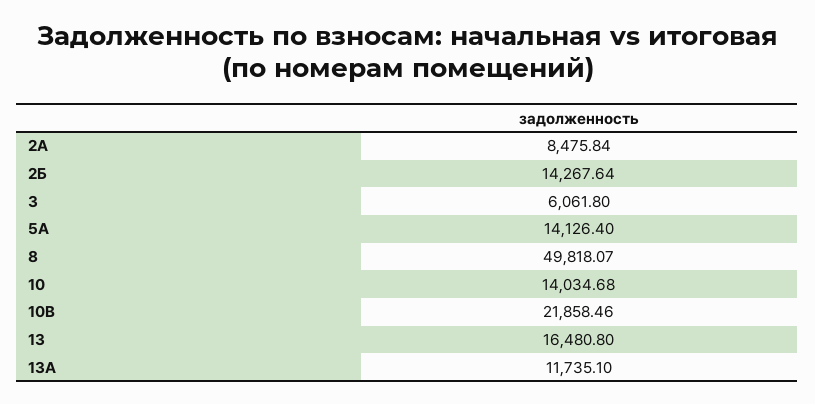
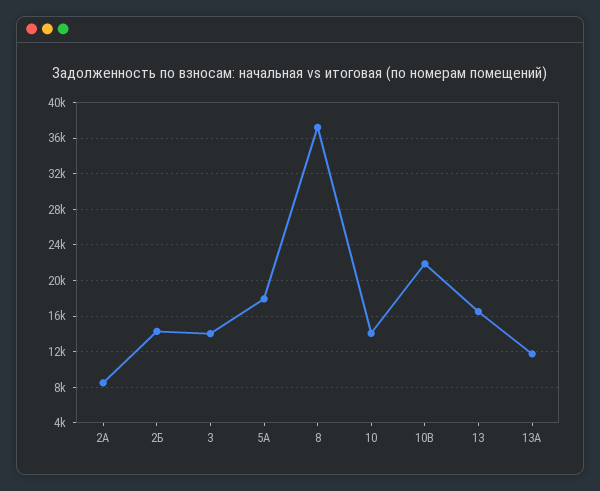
3: 6061.8 -> 14000
5А: 14126.4 -> 18000
8: 49818.07 -> 37000

